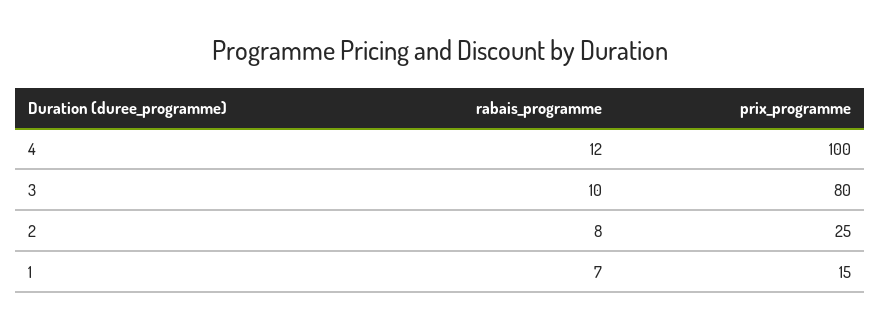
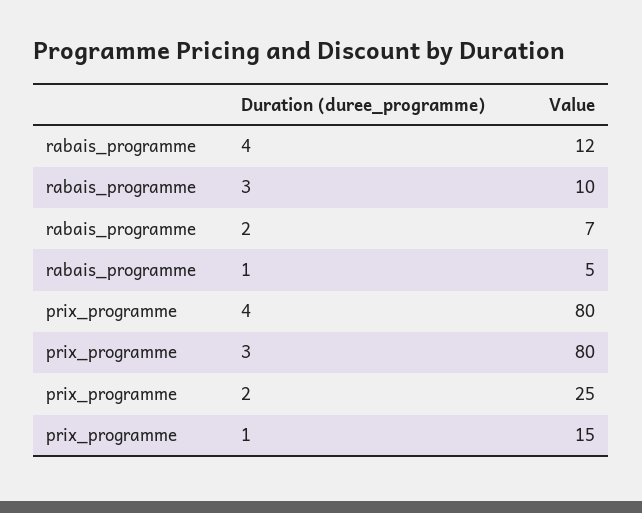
prix_programme, 4: 100 -> 80
rabais_programme, 2: 8 -> 7
rabais_programme, 1: 7 -> 5

